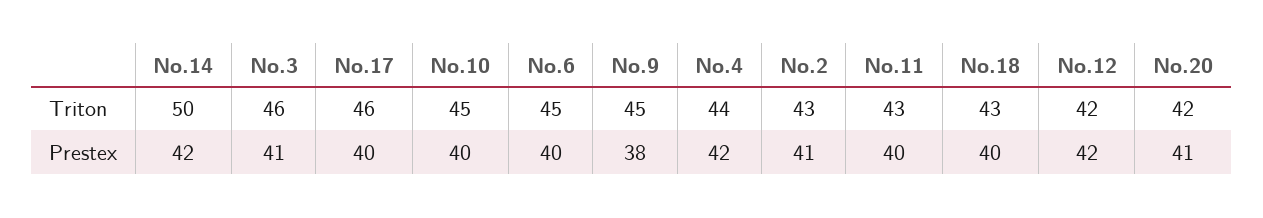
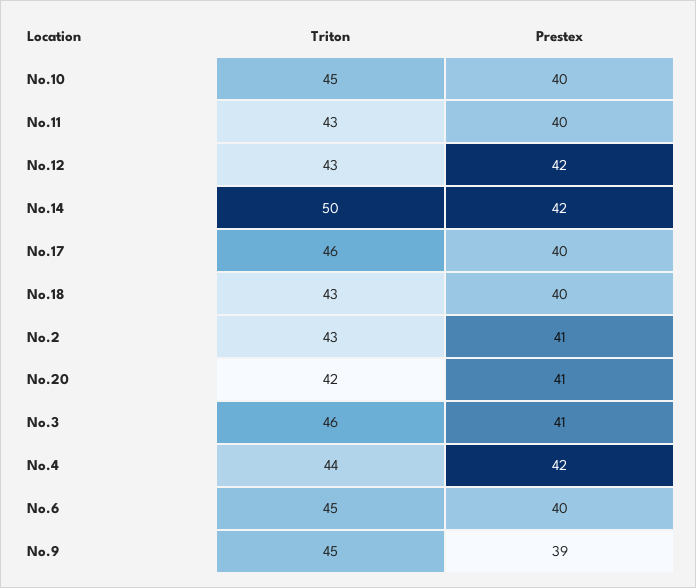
No.12, Triton: 42 -> 43
No.9, Prestex: 38 -> 39

